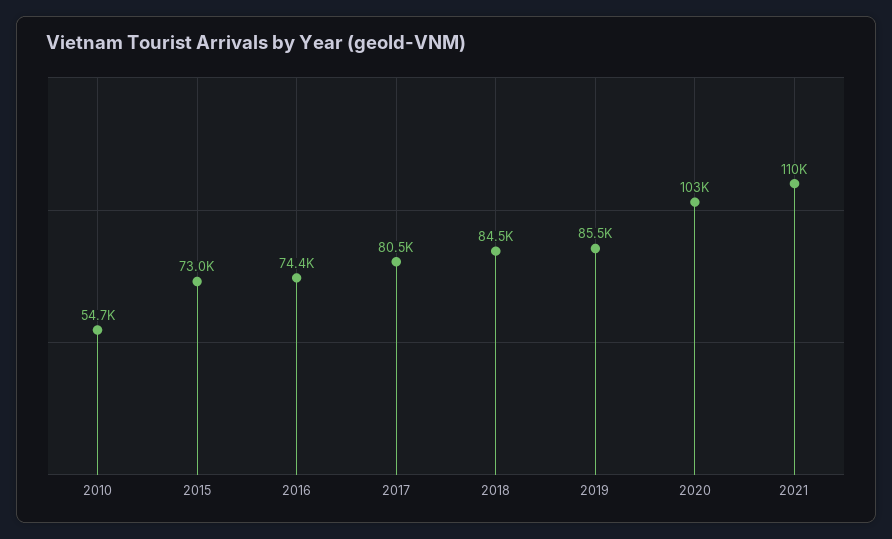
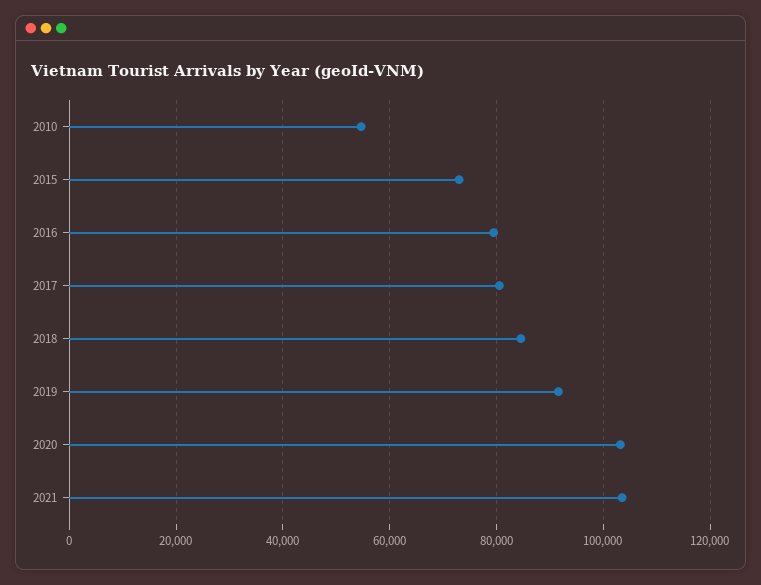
2016: 74400 -> 80000
2019: 85500 -> 92000
2021: 110000 -> 104000

